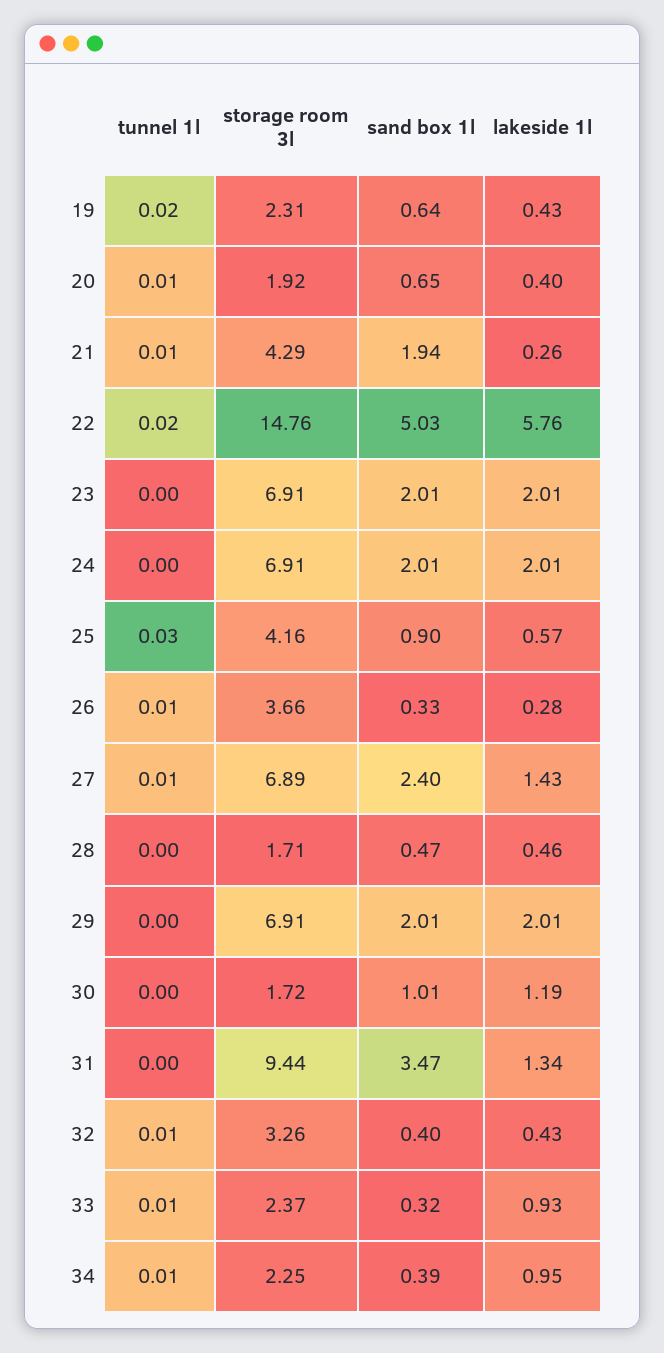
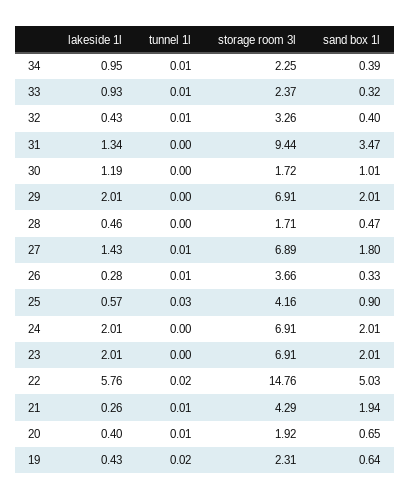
sand box 1l, 27: 2.4 -> 1.8

